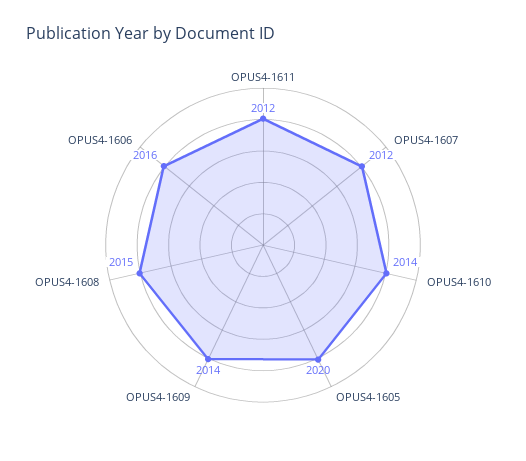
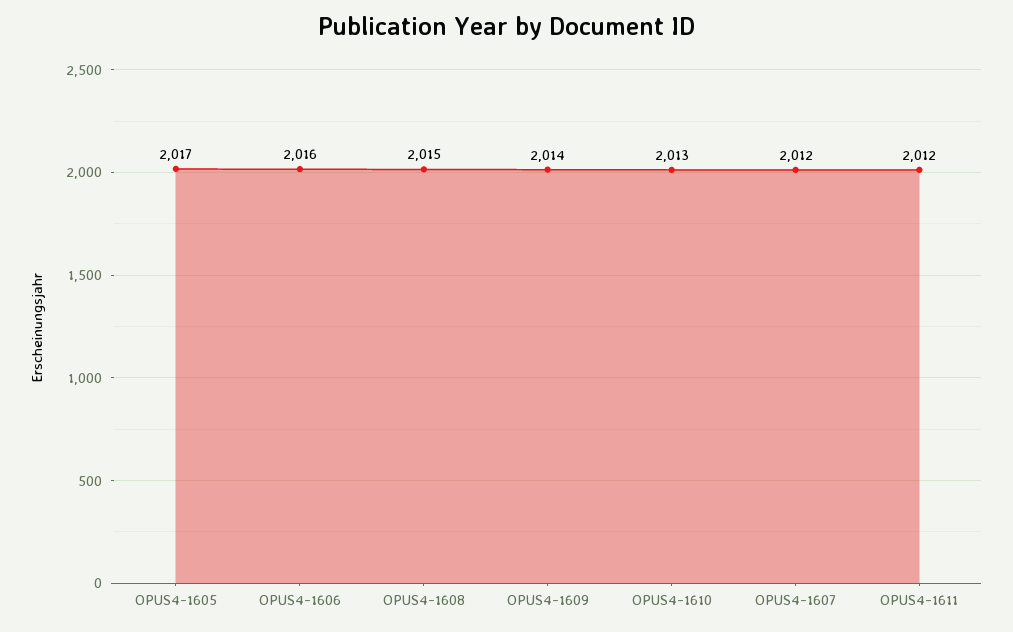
OPUS4-1610: 2014 -> 2013
OPUS4-1605: 2020 -> 2017

